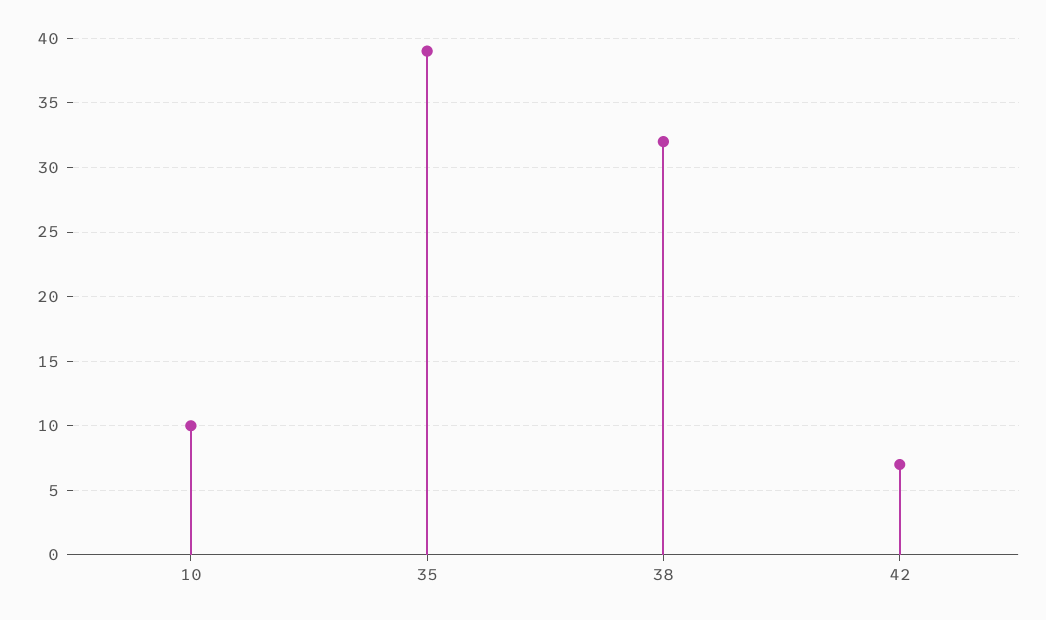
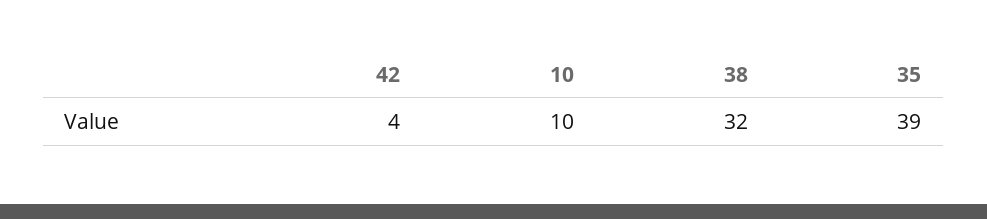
42: 7 -> 4

